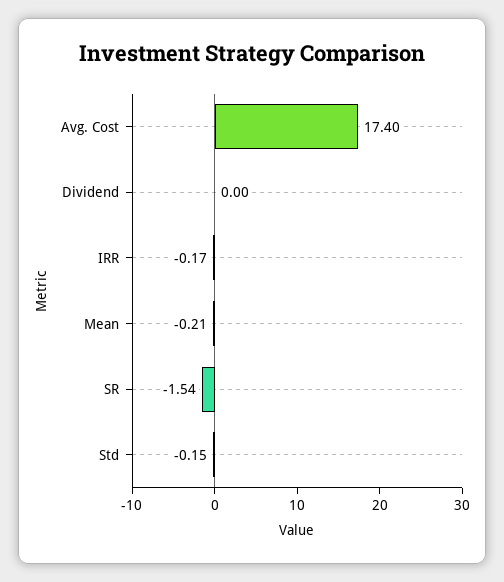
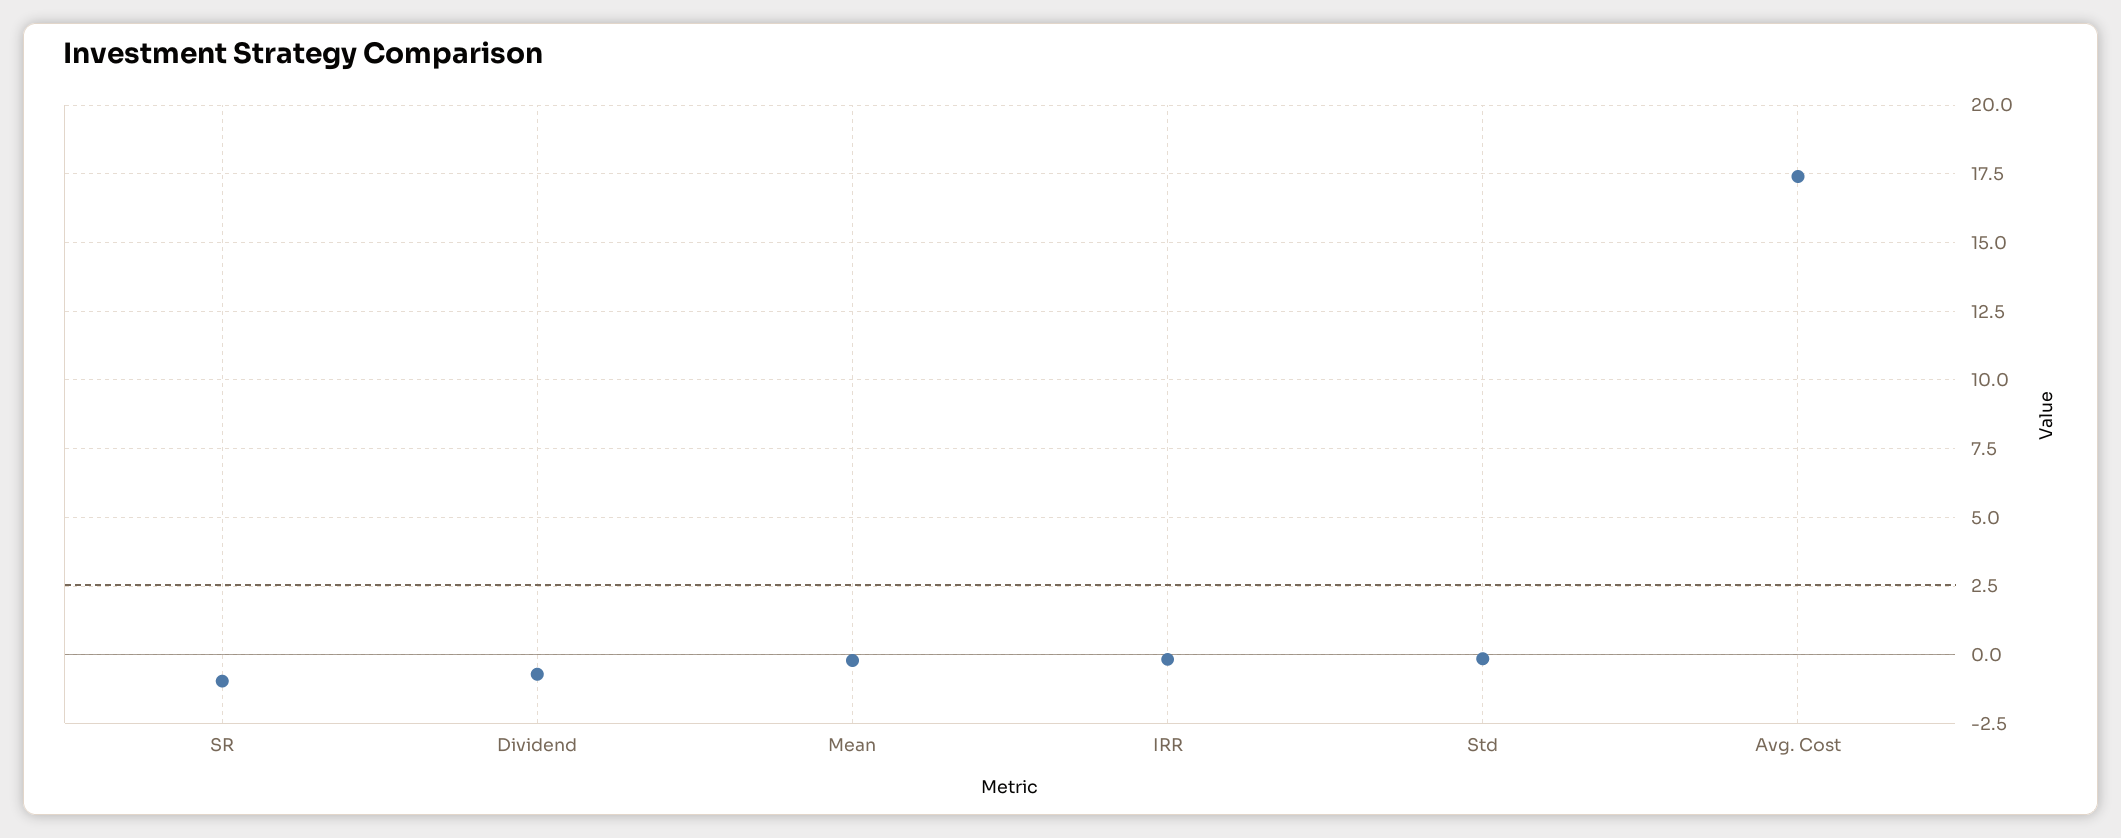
Dividend: 0 -> -0.75
SR: -1.54 -> -1

